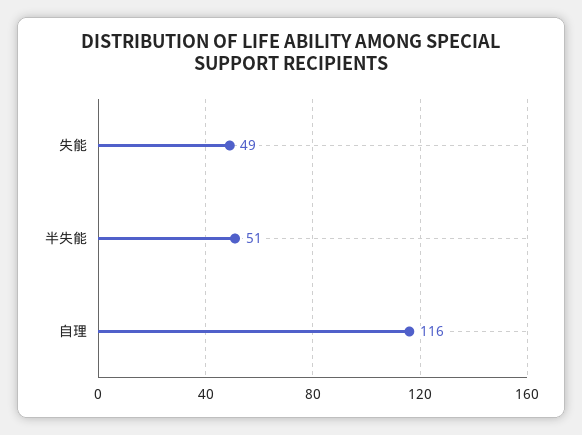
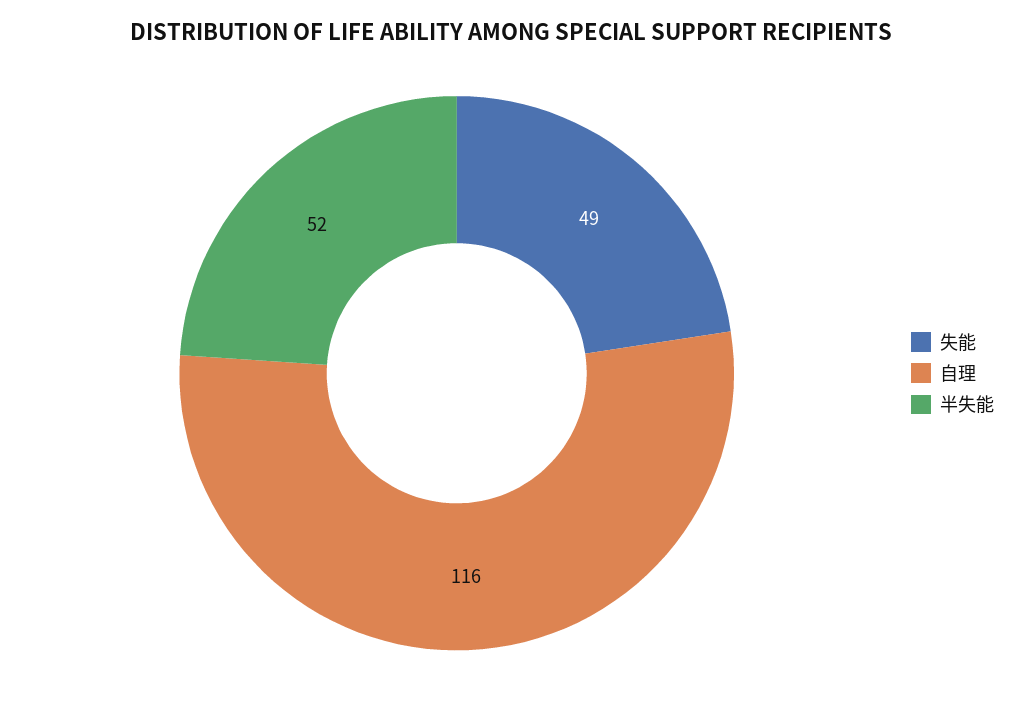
半失能: 51 -> 52

